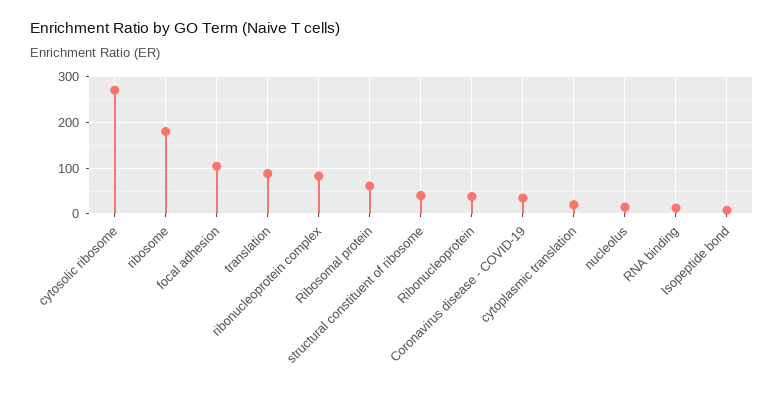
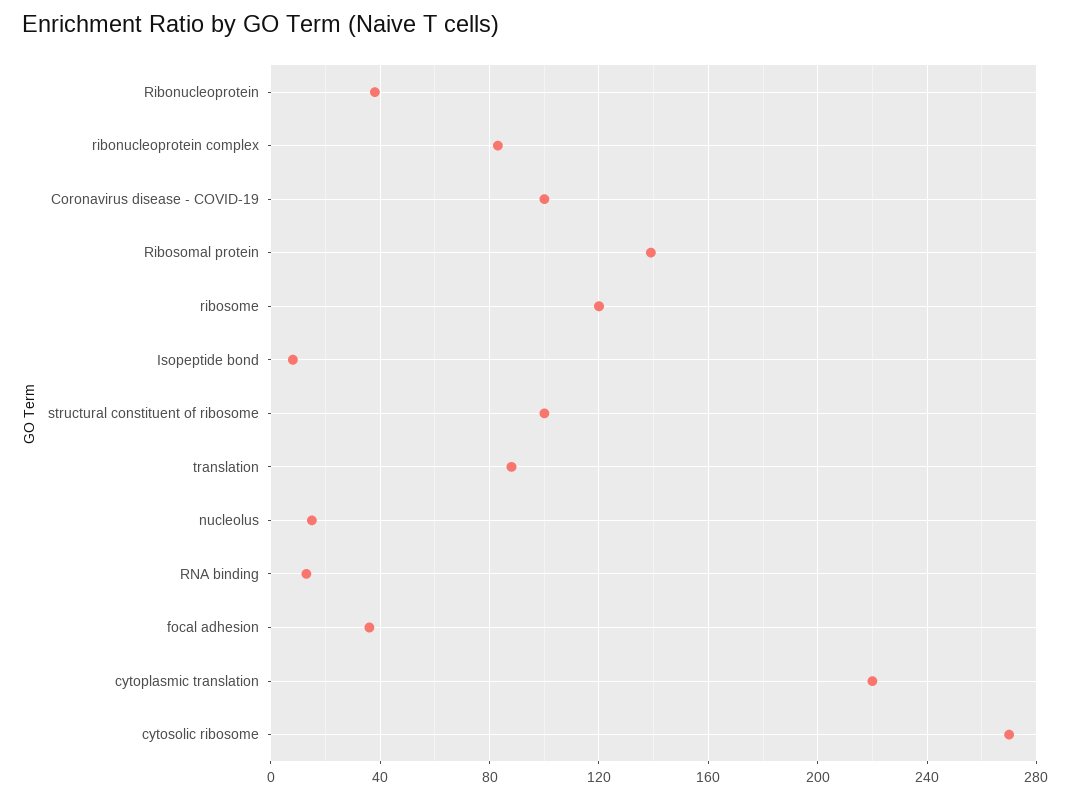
ribosome: 180 -> 120
focal adhesion: 100 -> 35
Ribosomal protein: 60 -> 140
structural constituent of ribosome: 40 -> 100
Coronavirus disease - COVID-19: 40 -> 100
cytoplasmic translation: 20 -> 220

